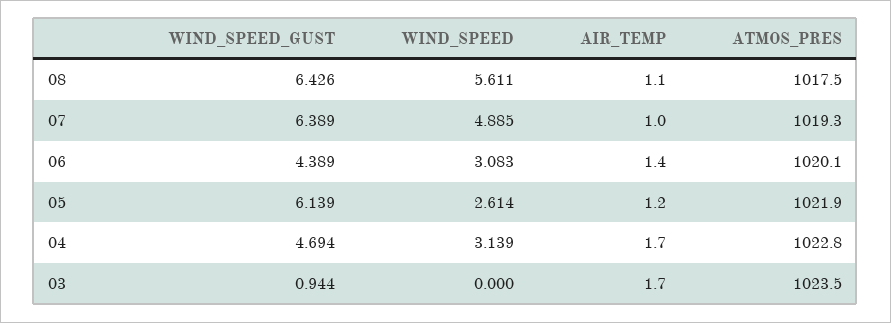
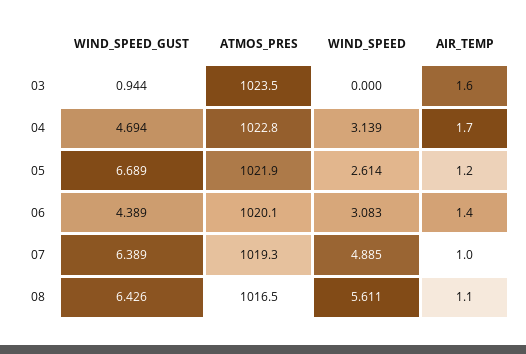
ATMOS_PRES, 08: 1017.5 -> 1016.5
WIND_SPEED_GUST, 05: 6.139 -> 6.689
AIR_TEMP, 03: 1.7 -> 1.6

